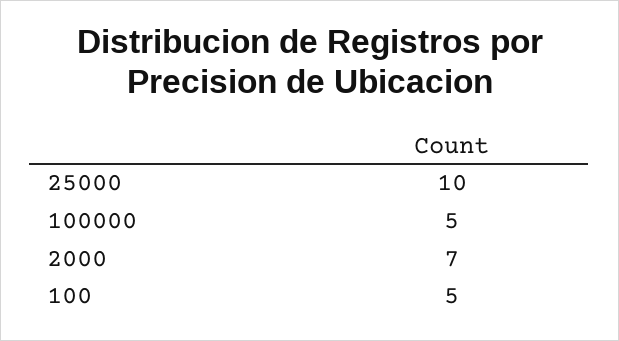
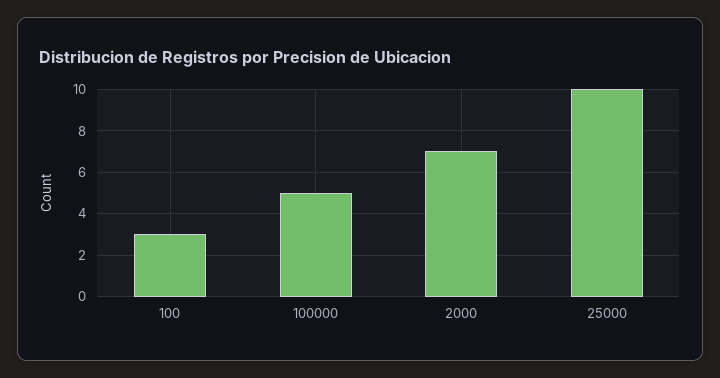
100: 5 -> 3

